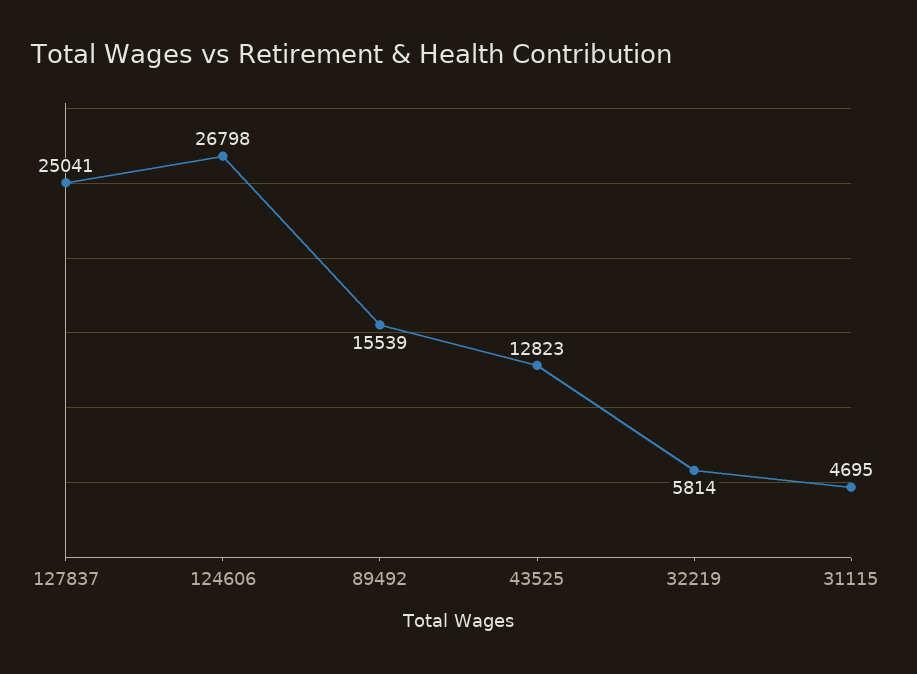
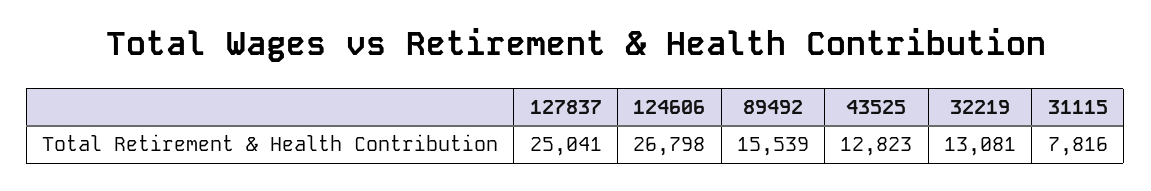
32219: 5814 -> 13081
31115: 4695 -> 7816

